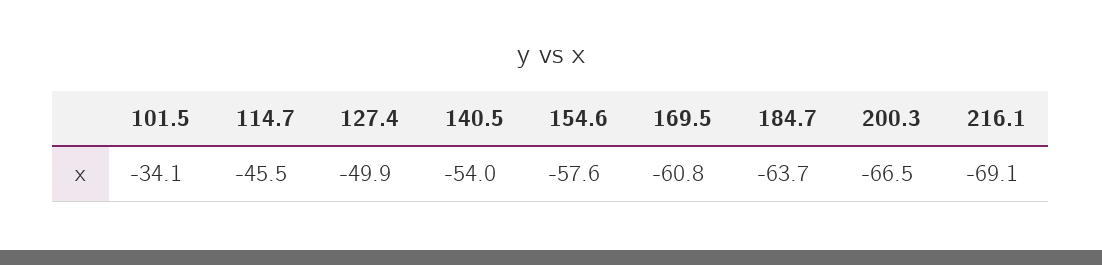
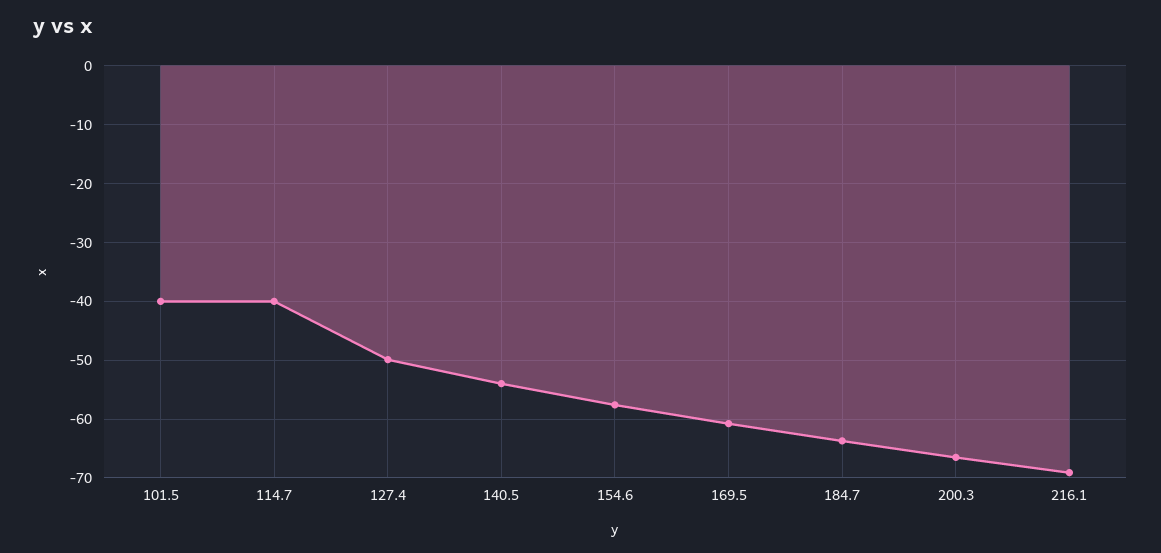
101.5: -34.1 -> -40
114.7: -45.5 -> -40

